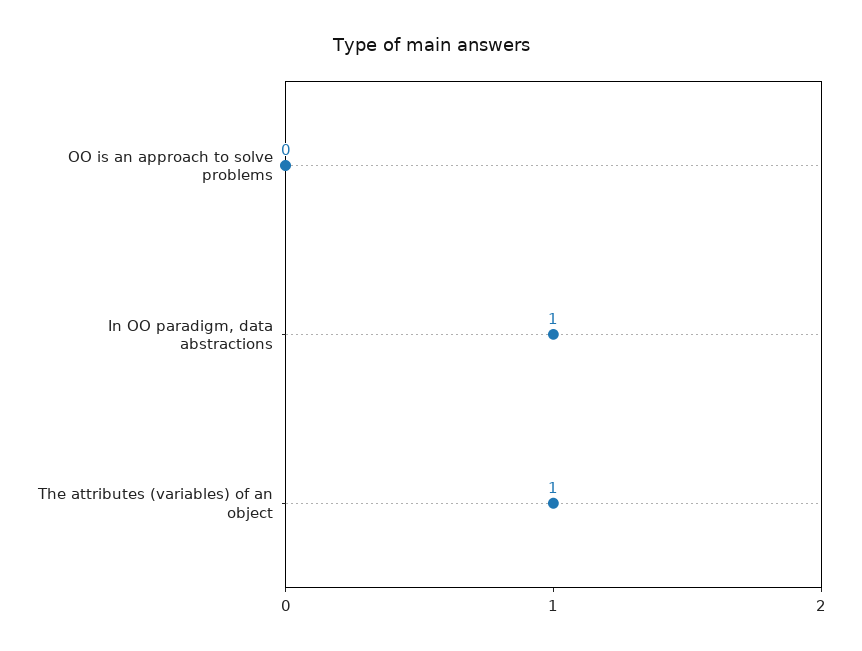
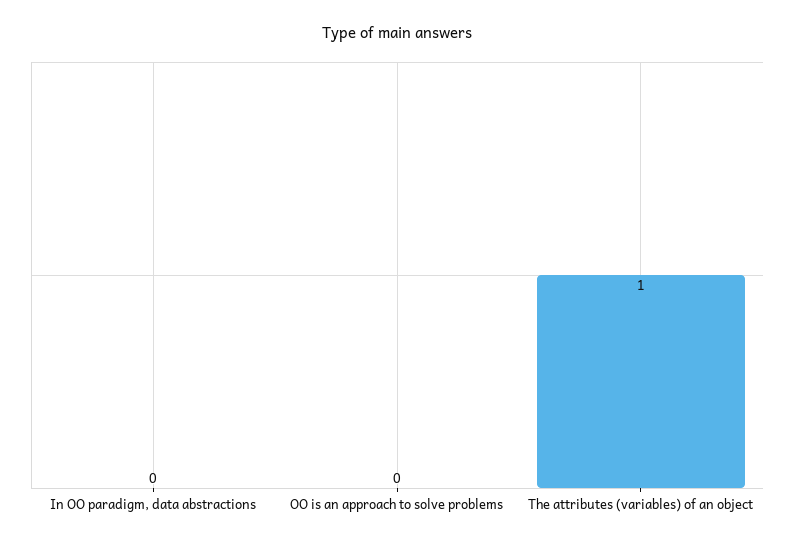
In OO paradigm, data abstractions: 1 -> 0

